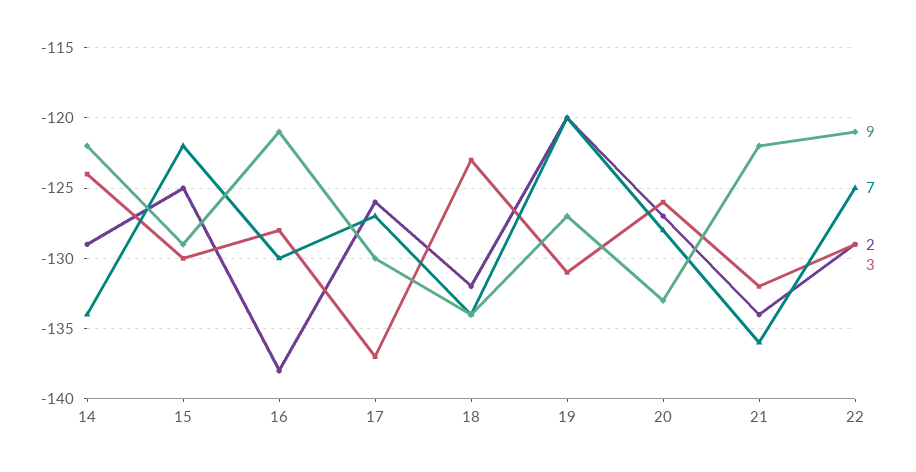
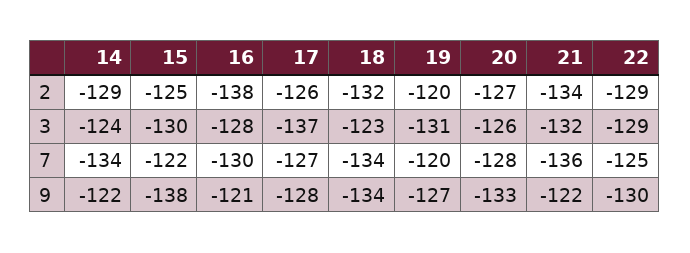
9, 15: -129 -> -138
9, 17: -130 -> -128
9, 22: -121 -> -130

